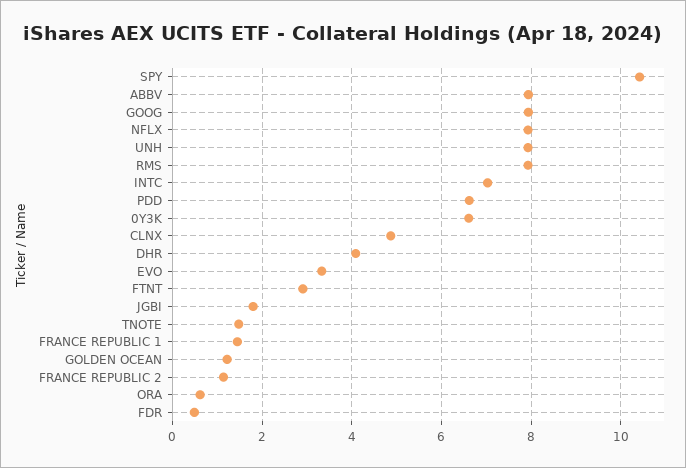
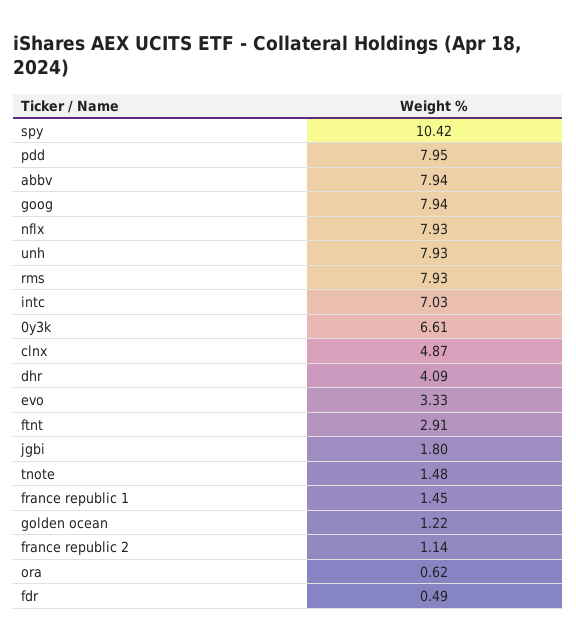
PDD: 6.6 -> 7.95

